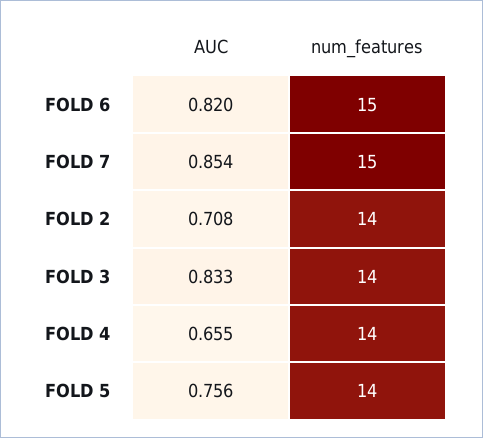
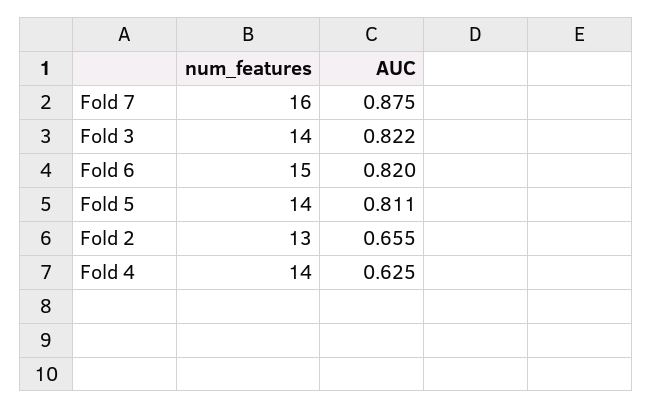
AUC, FOLD 7: 0.854 -> 0.875
num_features, FOLD 7: 15 -> 16
AUC, FOLD 2: 0.708 -> 0.655
num_features, FOLD 2: 14 -> 13
AUC, FOLD 3: 0.833 -> 0.822
AUC, FOLD 4: 0.655 -> 0.625
AUC, FOLD 5: 0.756 -> 0.811

